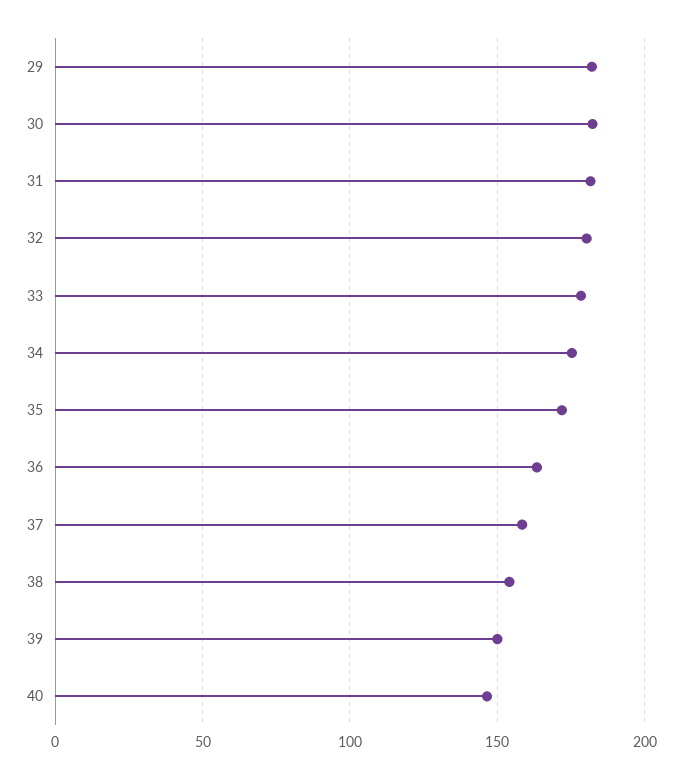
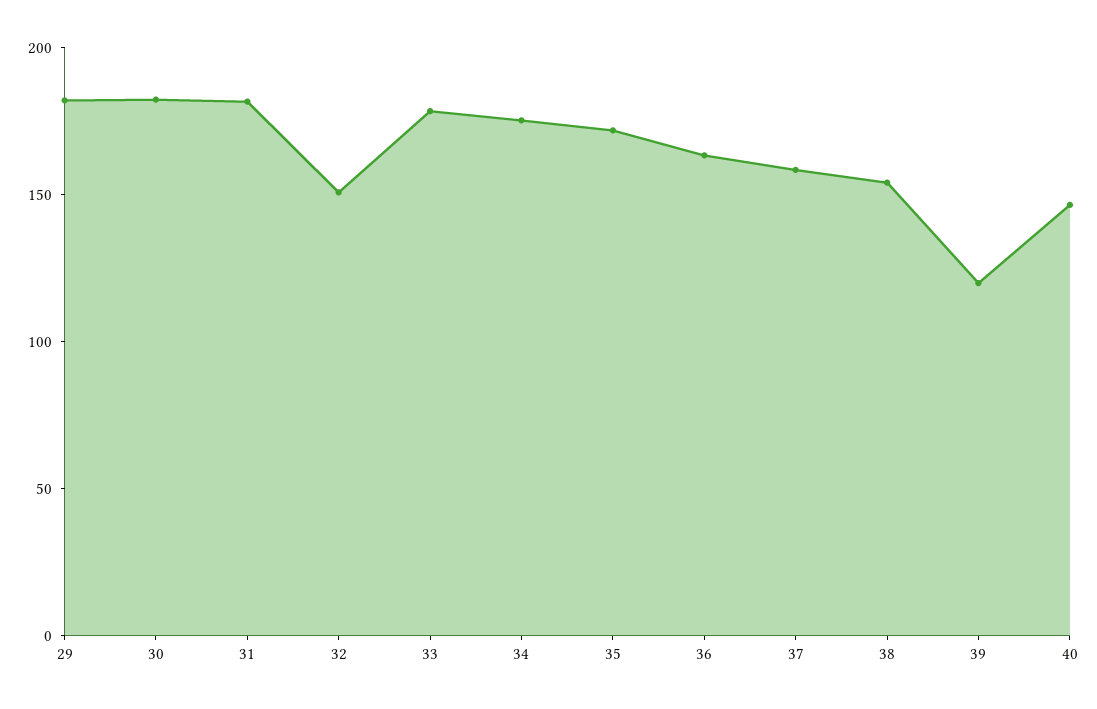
32: 180 -> 150
39: 150 -> 120

